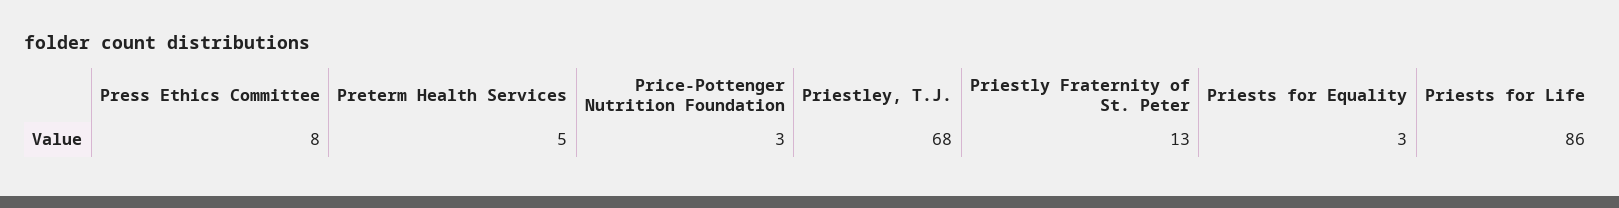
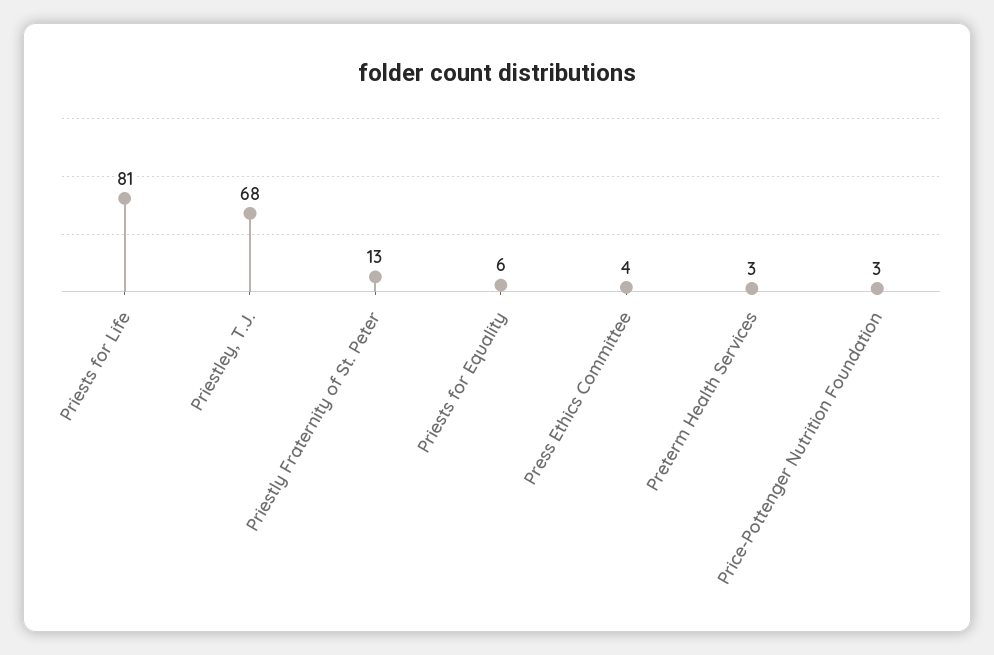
Press Ethics Committee: 8 -> 4
Preterm Health Services: 5 -> 3
Priests for Equality: 3 -> 6
Priests for Life: 86 -> 81

